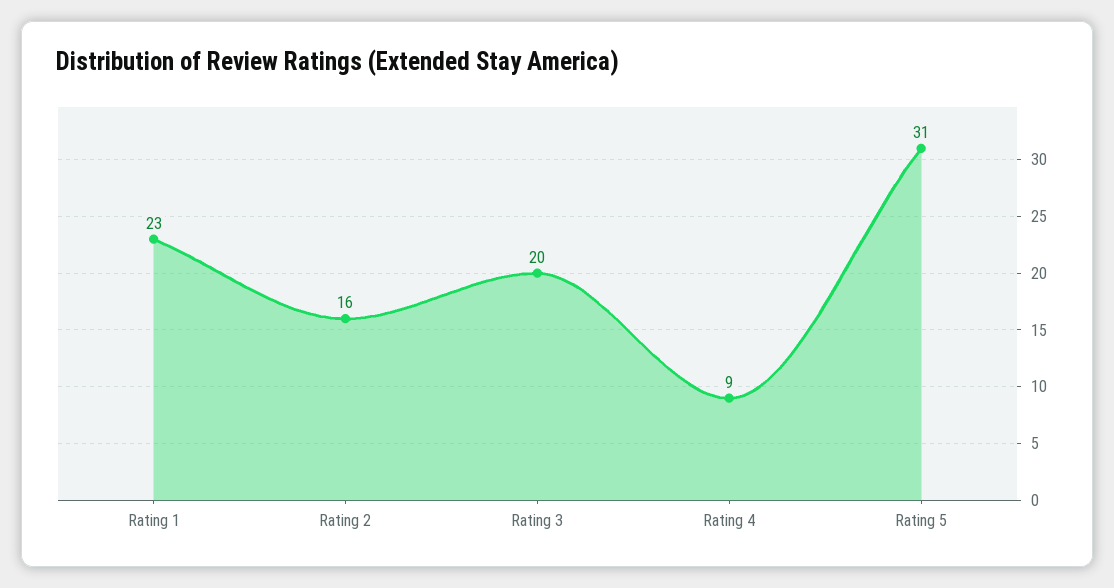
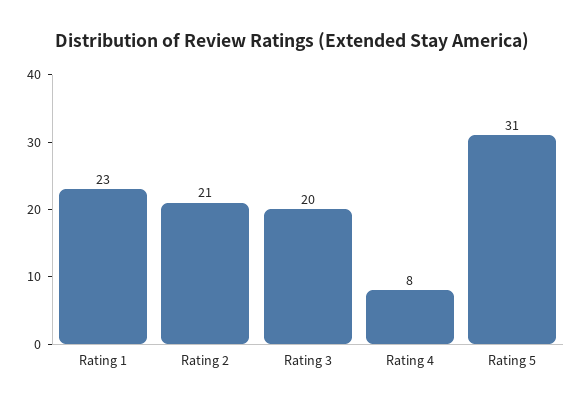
Rating 2: 16 -> 21
Rating 4: 9 -> 8

